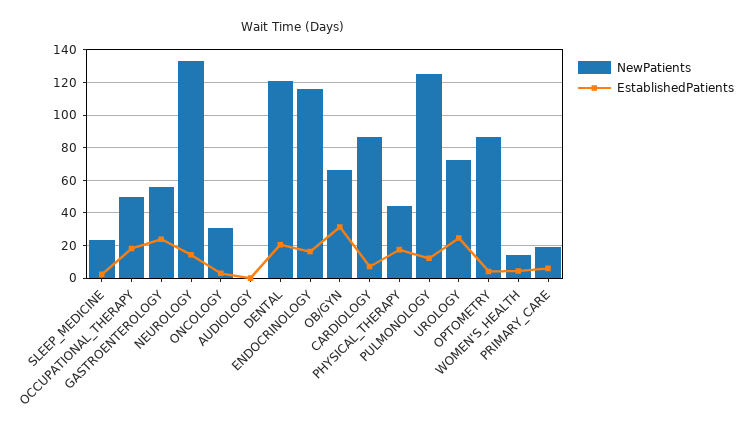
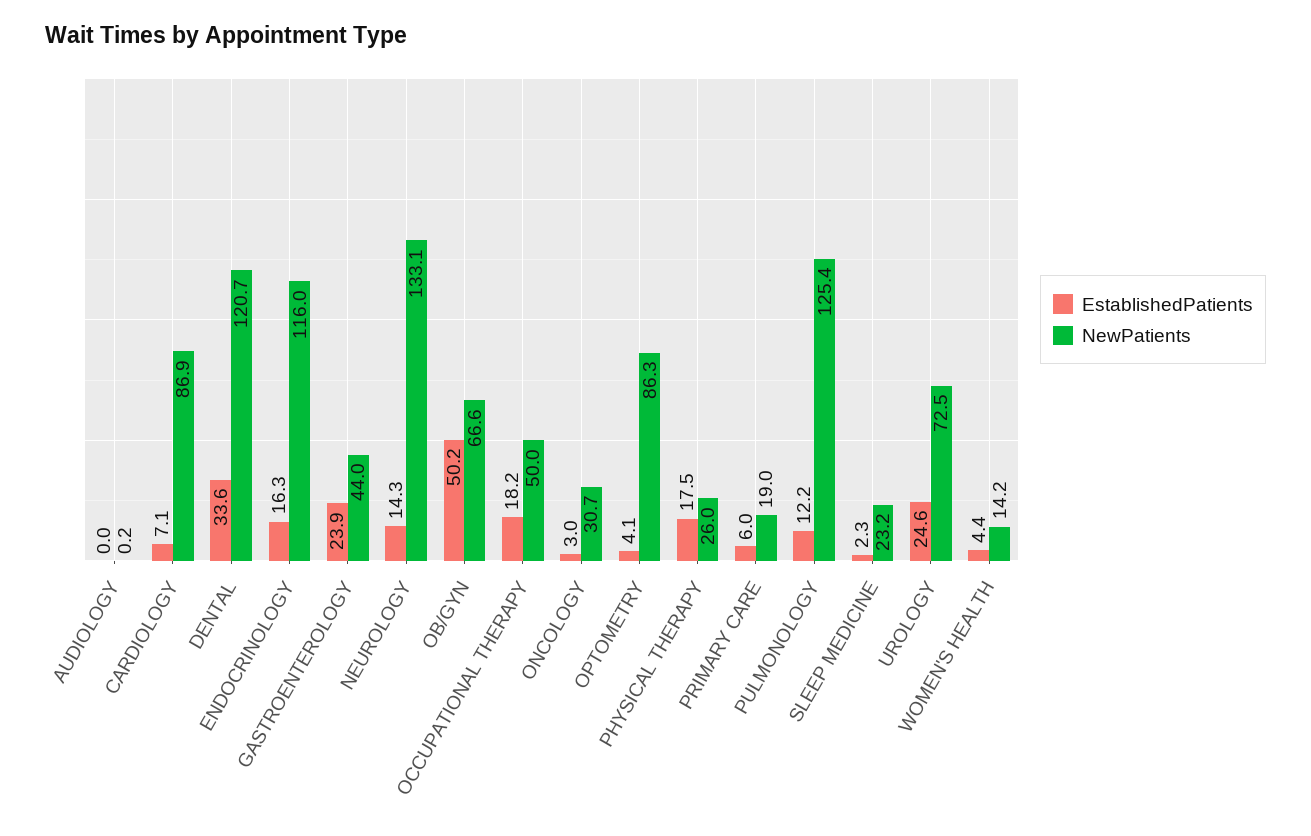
NewPatients, GASTROENTEROLOGY: 55 -> 44
EstablishedPatients, DENTAL: 20 -> 33.6
EstablishedPatients, OB/GYN: 30 -> 50.2
NewPatients, PHYSICAL_THERAPY: 45 -> 26

